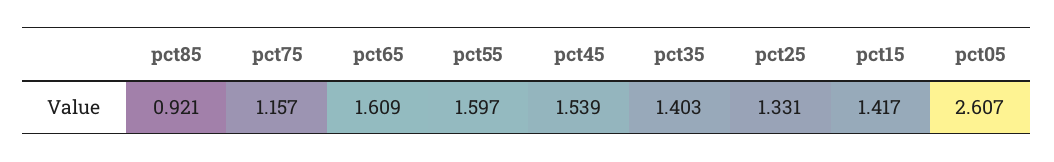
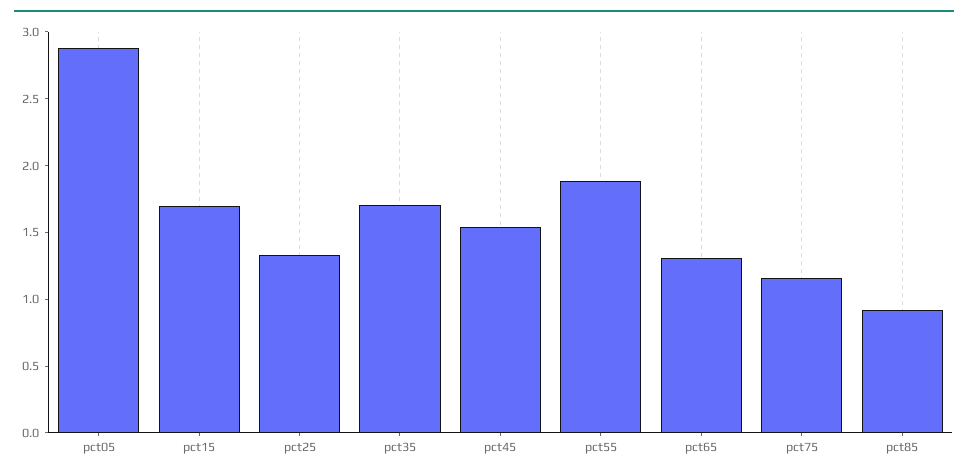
pct65: 1.609 -> 1.3
pct55: 1.597 -> 1.9
pct35: 1.403 -> 1.7
pct15: 1.417 -> 1.7
pct05: 2.607 -> 2.9

